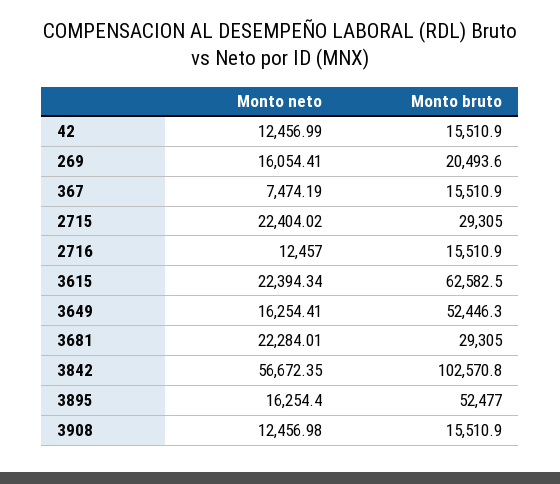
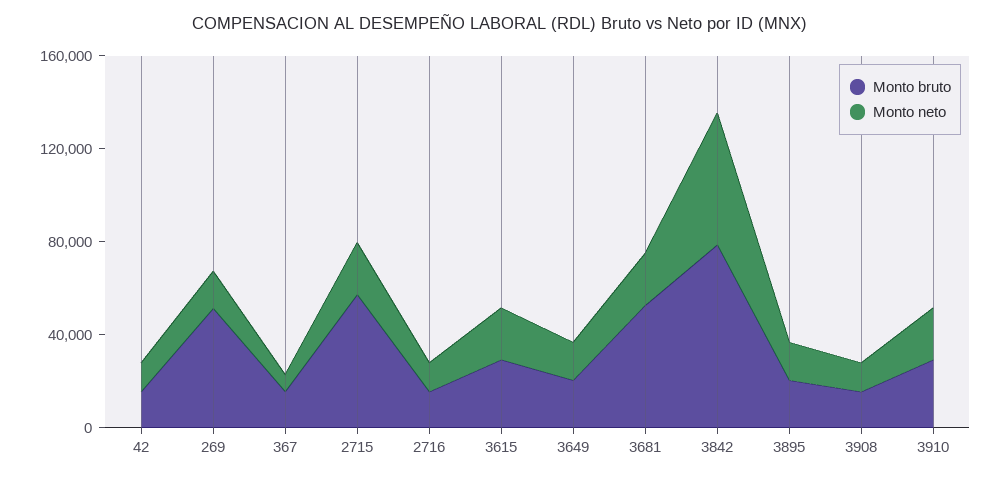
Monto bruto, 269: 20493.6 -> 50000
Monto bruto, 2715: 29305 -> 60000
Monto bruto, 3615: 62582.5 -> 30000
Monto bruto, 3649: 52446.3 -> 20000
Monto bruto, 3681: 29305 -> 50000
Monto bruto, 3842: 102570.8 -> 80000
Monto bruto, 3895: 52477 -> 20000
Monto bruto, 3910: none -> 30000
Monto neto, 3910: none -> 20000

